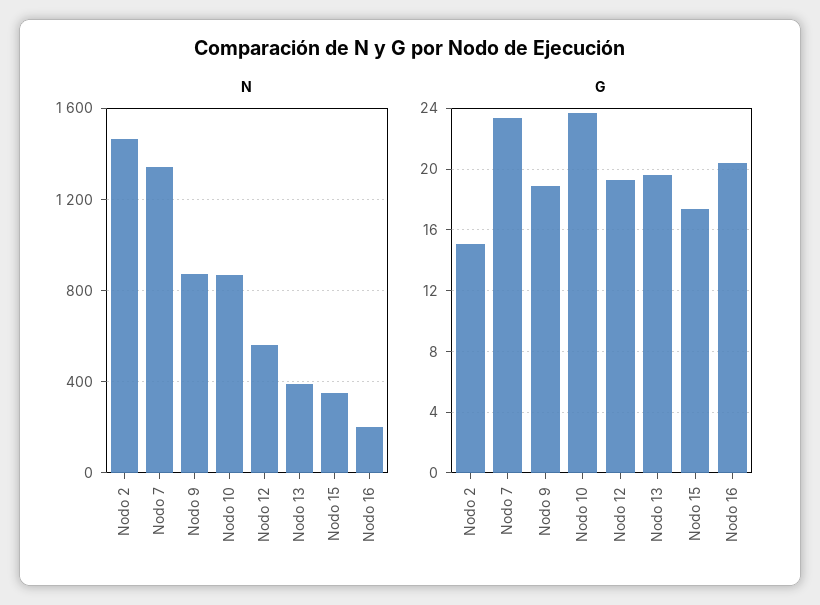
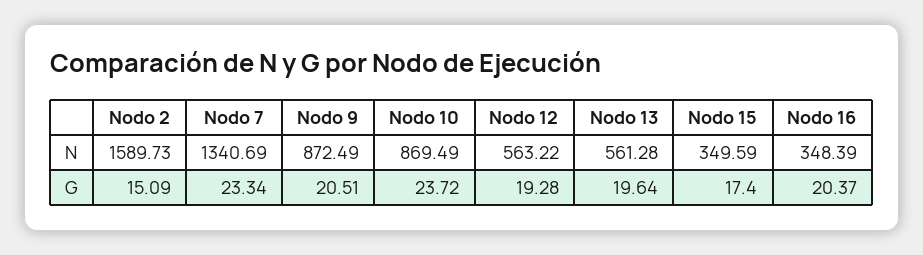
N, Nodo 2: 1450 -> 1589.73
N, Nodo 13: 400 -> 561.28
N, Nodo 16: 200 -> 348.39
G, Nodo 9: 19 -> 20.51

